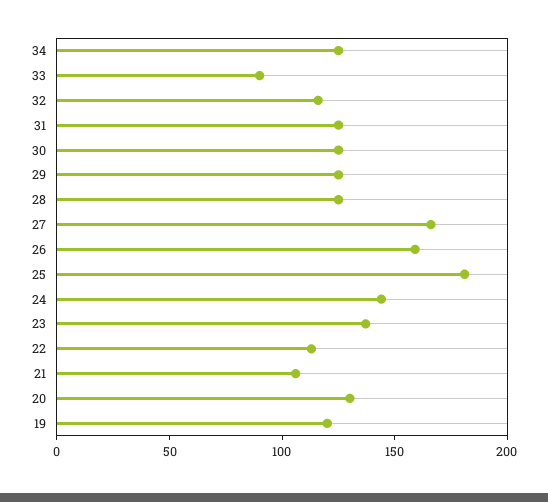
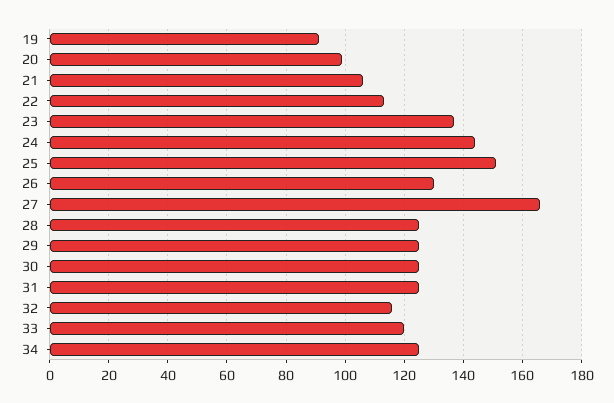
33: 90 -> 120
26: 160 -> 130
25: 180 -> 150
20: 130 -> 100
19: 120 -> 90

